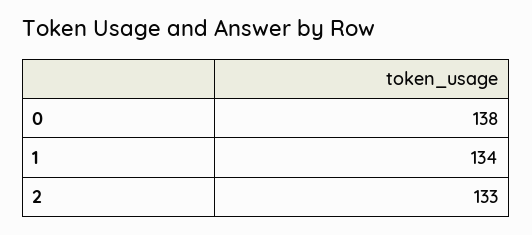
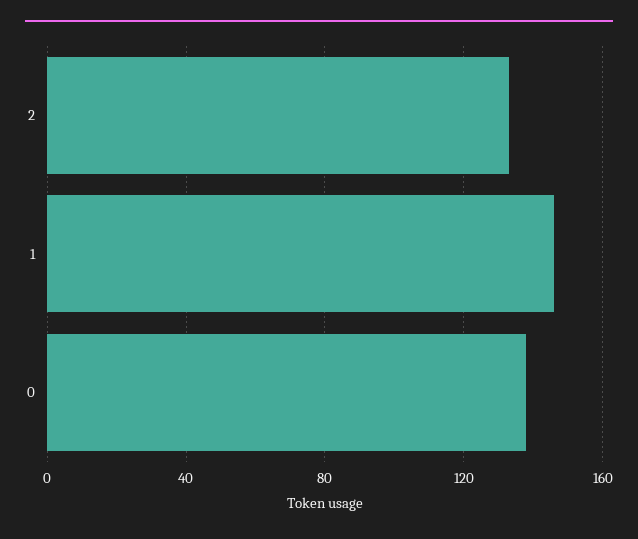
1: 134 -> 145

